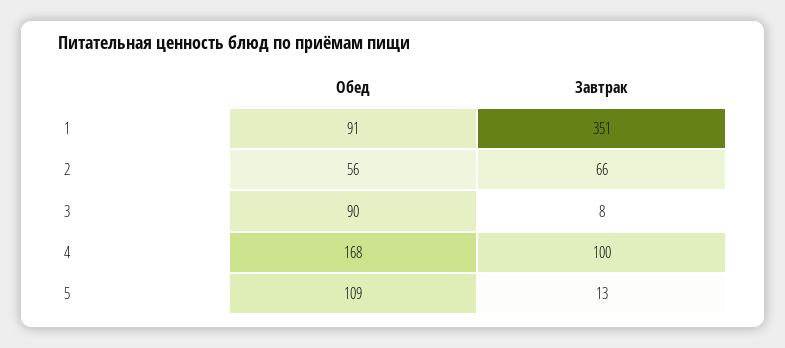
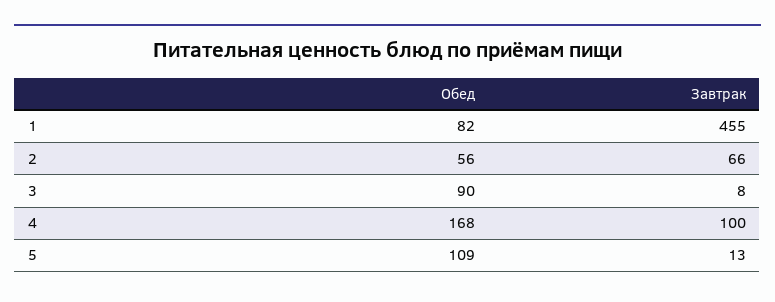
Обед, 1: 91 -> 82
Завтрак, 1: 351 -> 455

